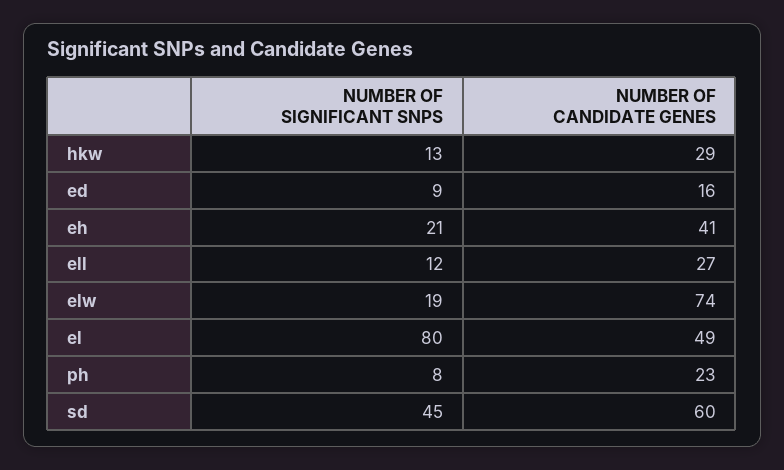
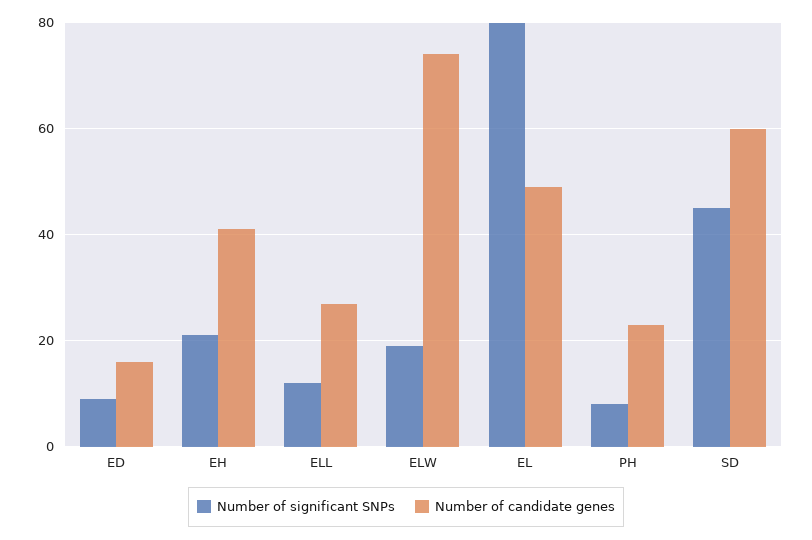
NUMBER OF SIGNIFICANT SNPS, hkw: 13 -> none
NUMBER OF CANDIDATE GENES, hkw: 29 -> none

